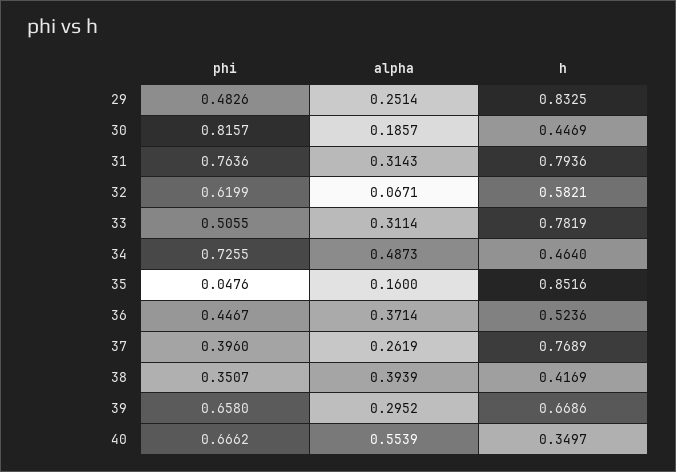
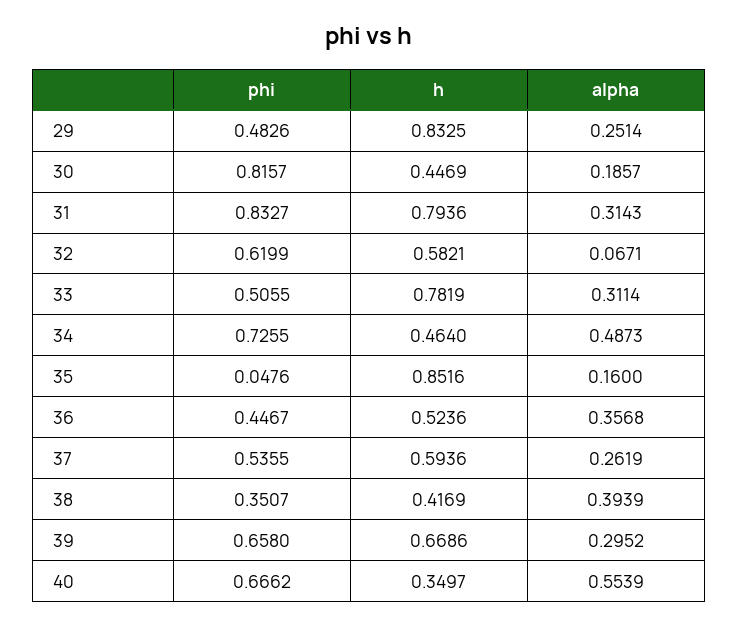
phi, 31: 0.7636 -> 0.8327
alpha, 36: 0.3714 -> 0.3568
phi, 37: 0.396 -> 0.5355
h, 37: 0.7689 -> 0.5936

